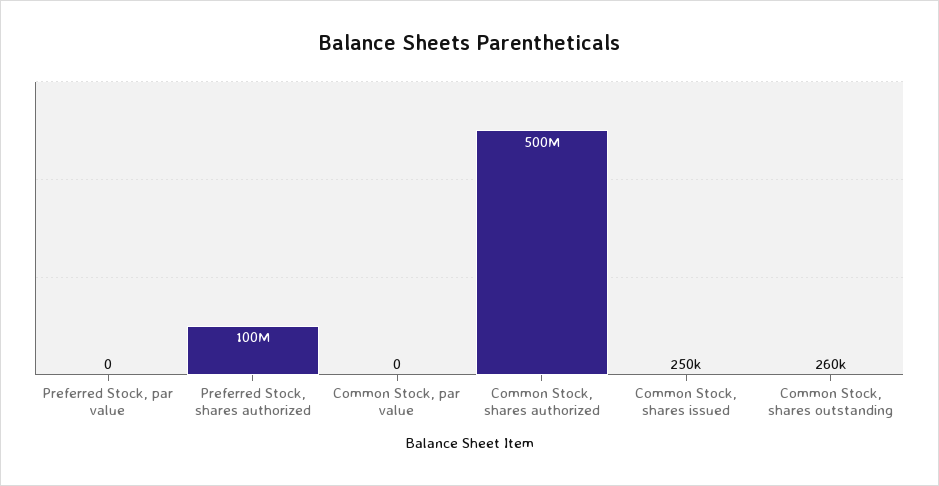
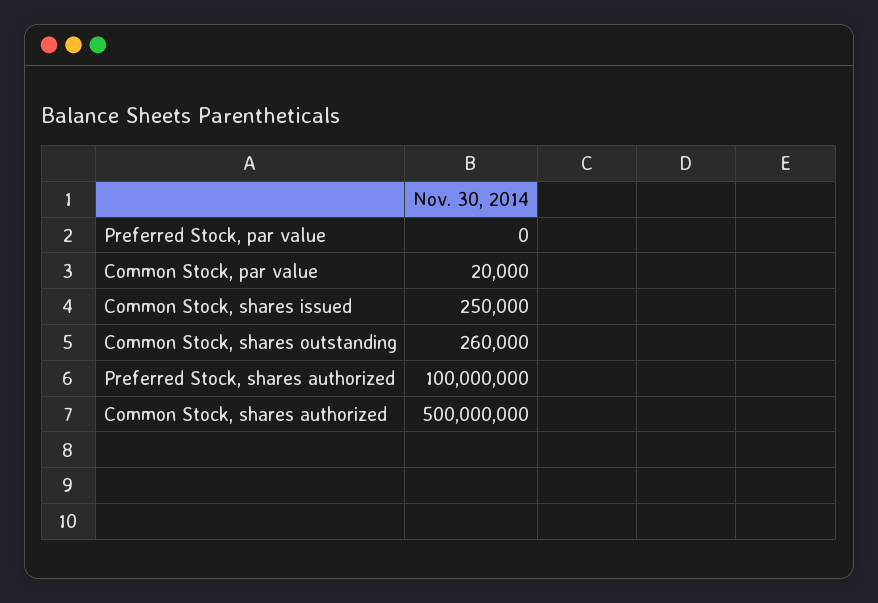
Common Stock, par value: 0 -> 20000

